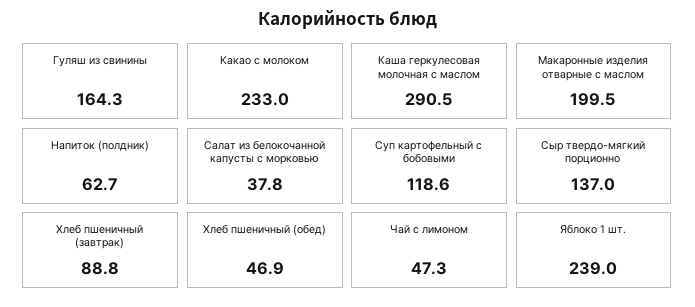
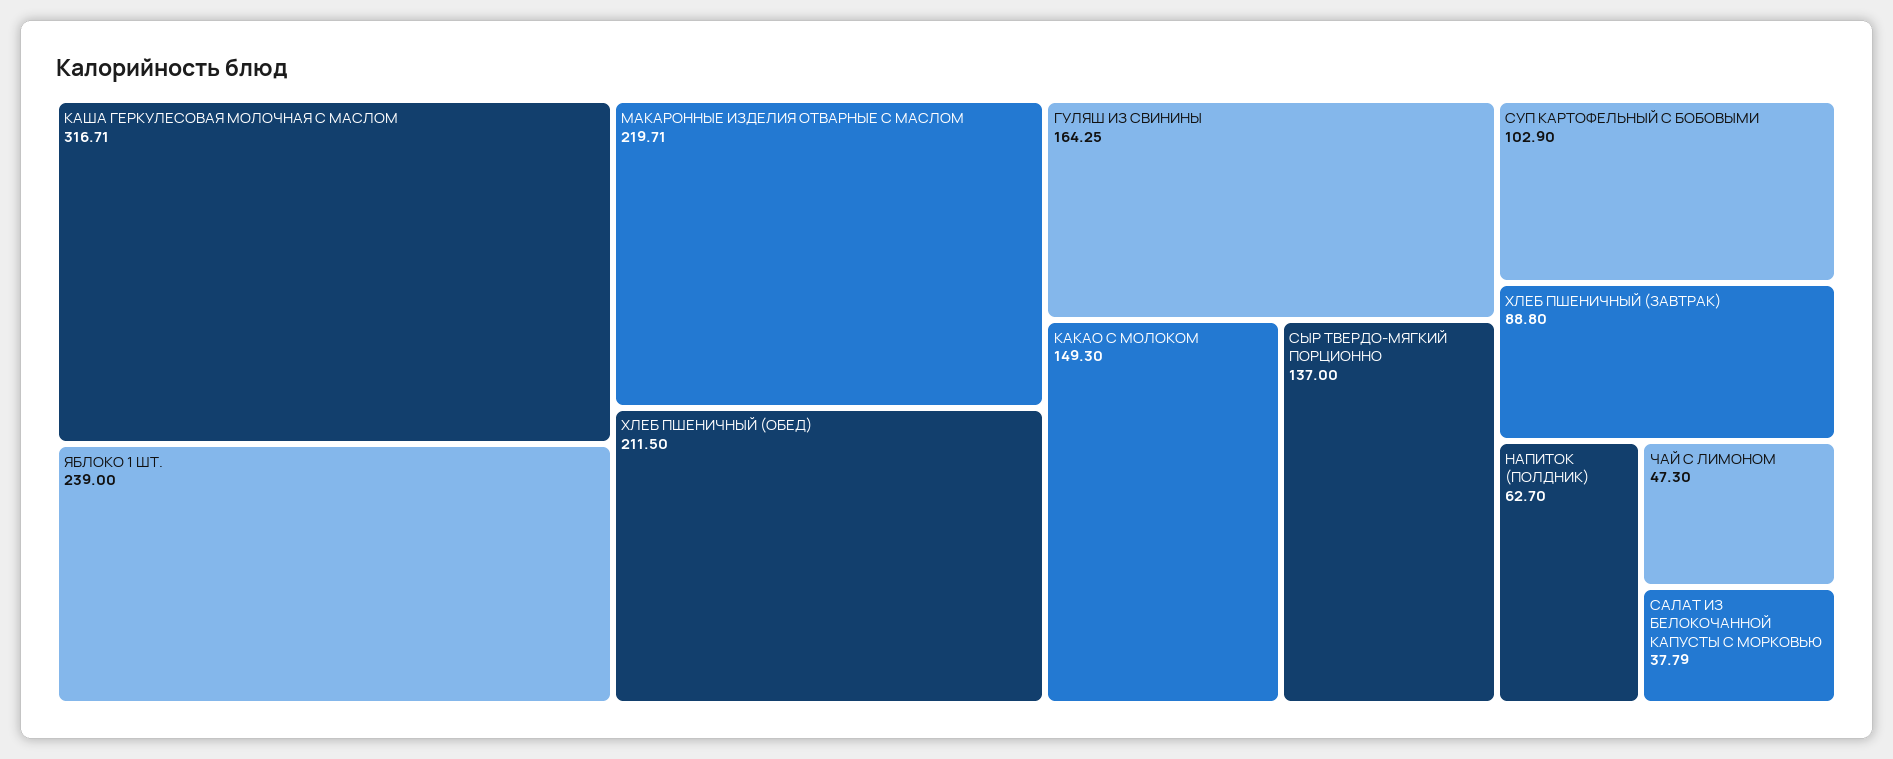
Какао с молоком: 233 -> 149.3
Каша геркулесовая молочная с маслом: 290.5 -> 316.71
Макаронные изделия отварные с маслом: 199.5 -> 219.71
Суп картофельный с бобовыми: 118.6 -> 102.9
Хлеб пшеничный (обед): 46.9 -> 211.5

